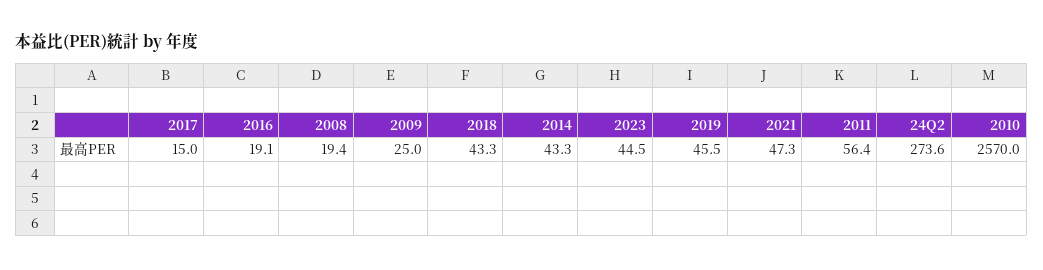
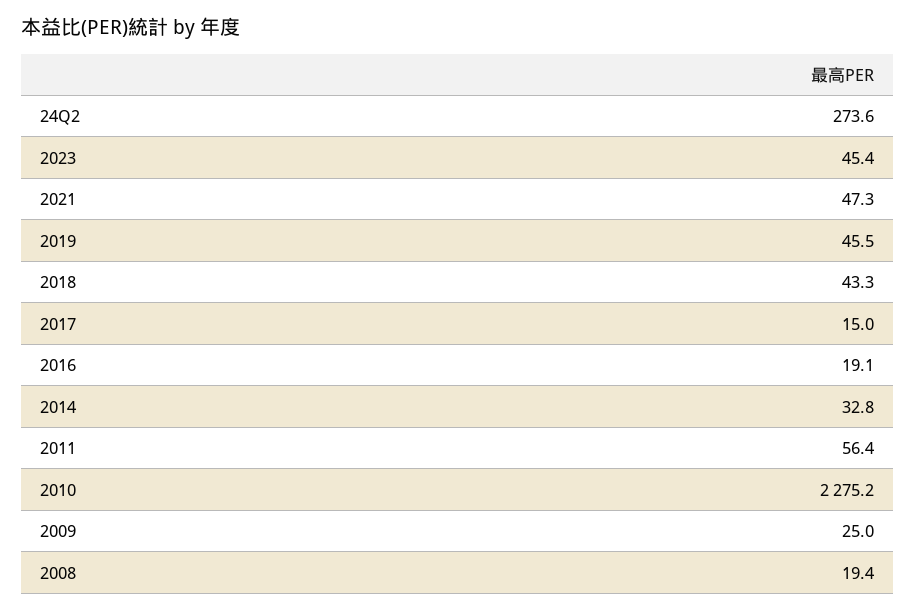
2014: 43.3 -> 32.8
2023: 44.5 -> 45.4
2010: 2570 -> 2275.2

